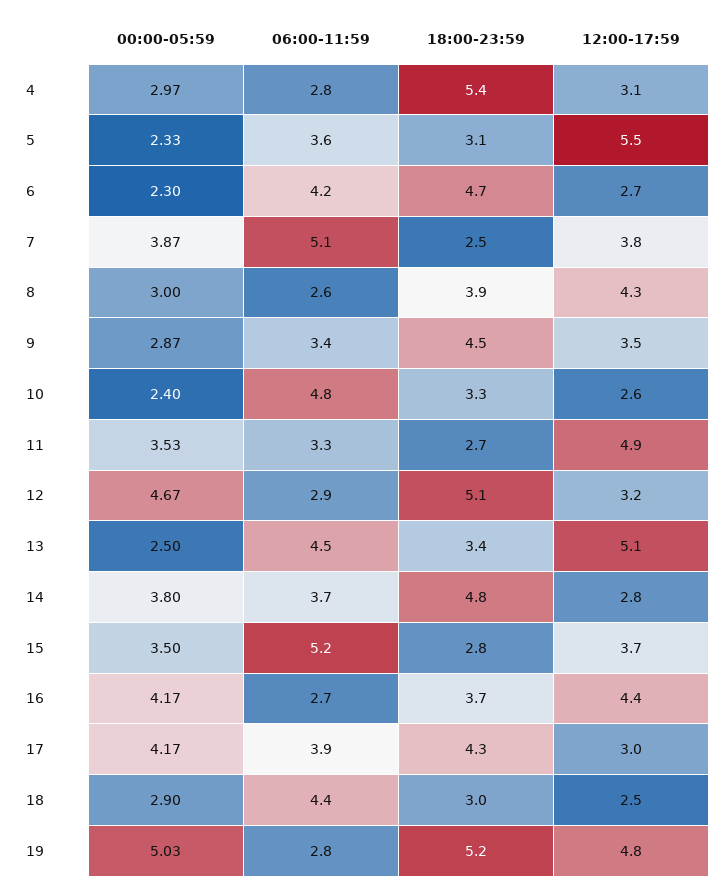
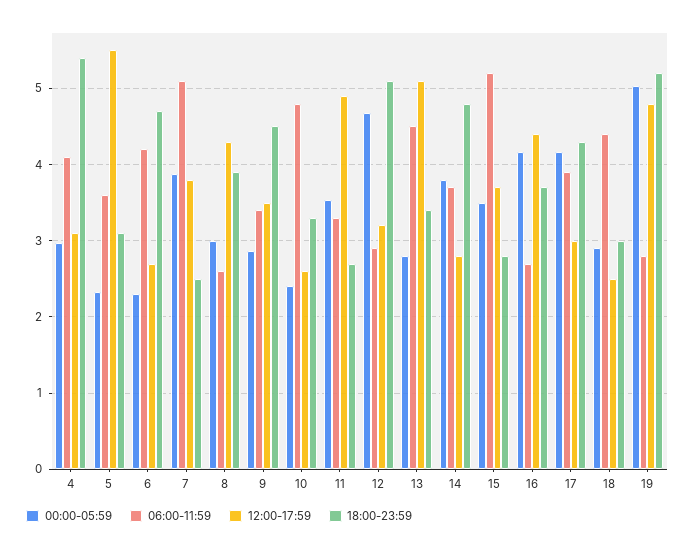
06:00-11:59, 4: 2.8 -> 4.1
00:00-05:59, 13: 2.5 -> 2.8

